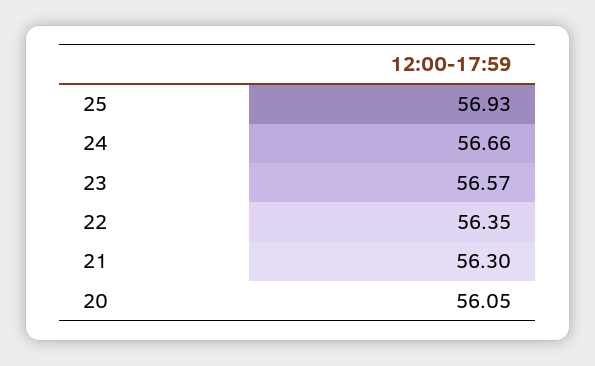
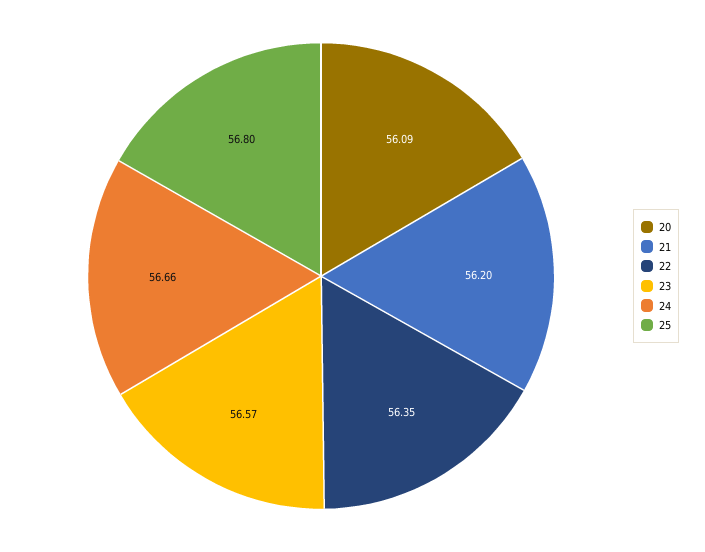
25: 56.93 -> 56.8
21: 56.3 -> 56.2
20: 56.05 -> 56.09

